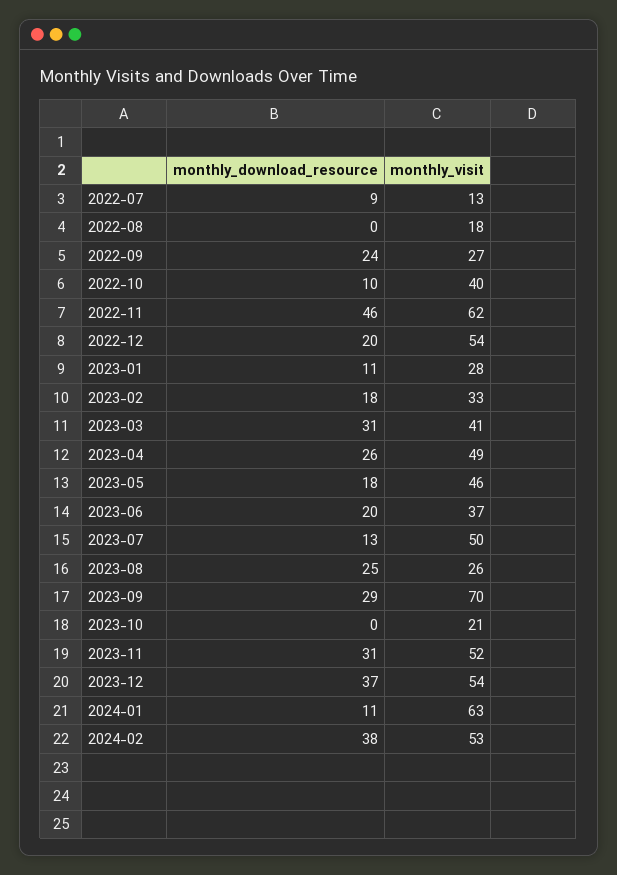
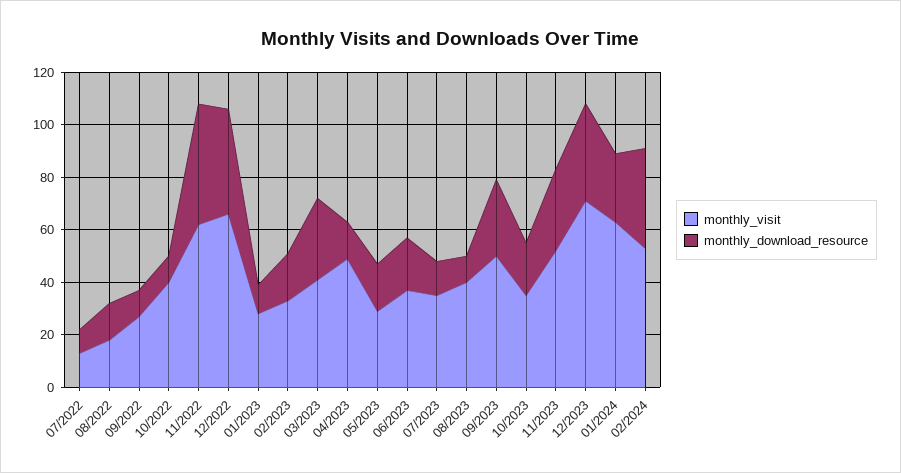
monthly_download_resource, 2022-08: 0 -> 15
monthly_download_resource, 2022-09: 24 -> 10
monthly_download_resource, 2022-12: 20 -> 40
monthly_visit, 2022-12: 54 -> 65
monthly_download_resource, 2023-04: 26 -> 15
monthly_visit, 2023-05: 46 -> 30
monthly_visit, 2023-07: 50 -> 35
monthly_download_resource, 2023-08: 25 -> 10
monthly_visit, 2023-08: 26 -> 40
monthly_visit, 2023-09: 70 -> 50
monthly_download_resource, 2023-10: 0 -> 20
monthly_visit, 2023-10: 21 -> 35
monthly_visit, 2023-12: 54 -> 70
monthly_download_resource, 2024-01: 11 -> 25

